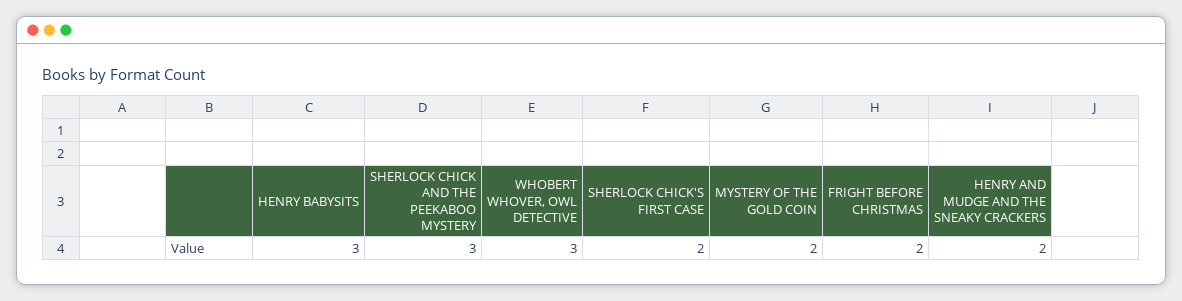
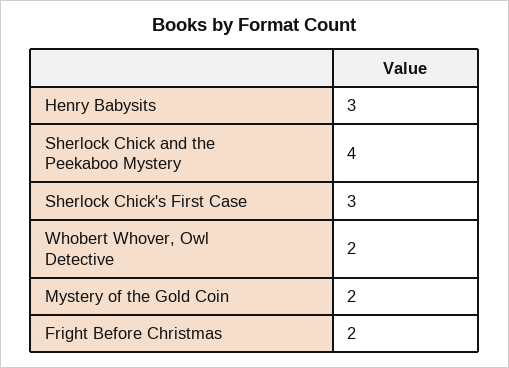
SHERLOCK CHICK AND THE PEEKABOO MYSTERY: 3 -> 4
WHOBERT WHOVER, OWL DETECTIVE: 3 -> 2
SHERLOCK CHICK'S FIRST CASE: 2 -> 3
HENRY AND MUDGE AND THE SNEAKY CRACKERS: 2 -> none

